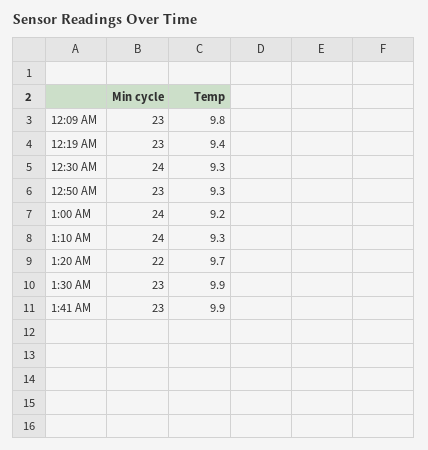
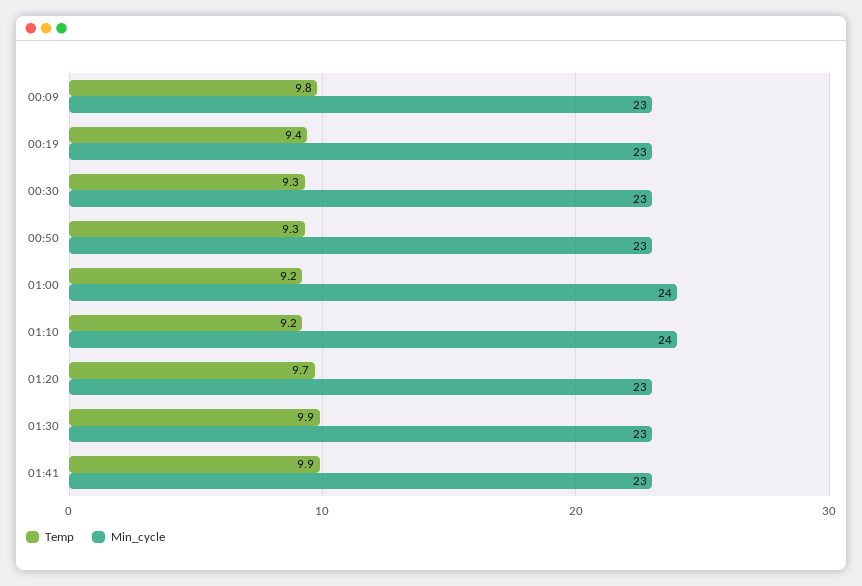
Min cycle, 12:30 AM: 24 -> 23
Temp, 1:10 AM: 9.3 -> 9.2
Min cycle, 1:20 AM: 22 -> 23

